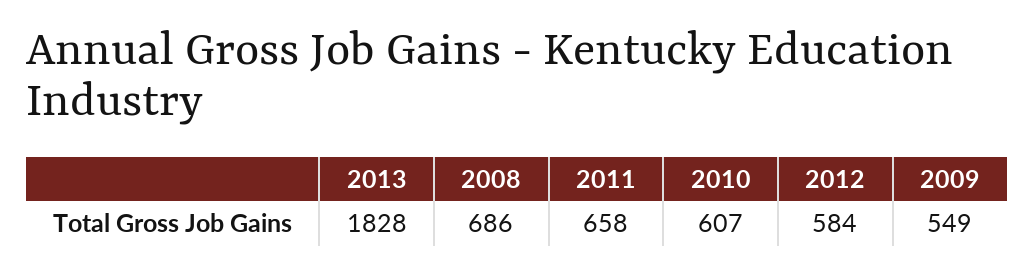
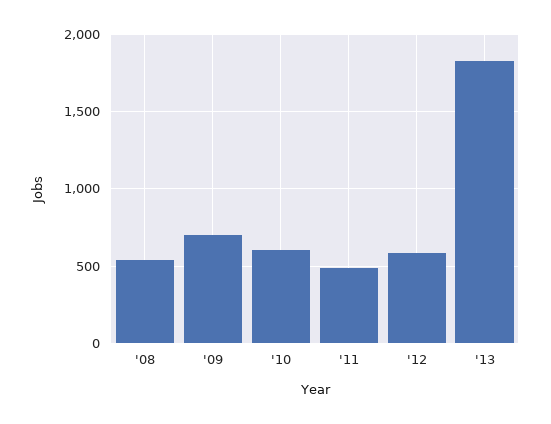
2008: 686 -> 550
2011: 658 -> 500
2009: 549 -> 700

